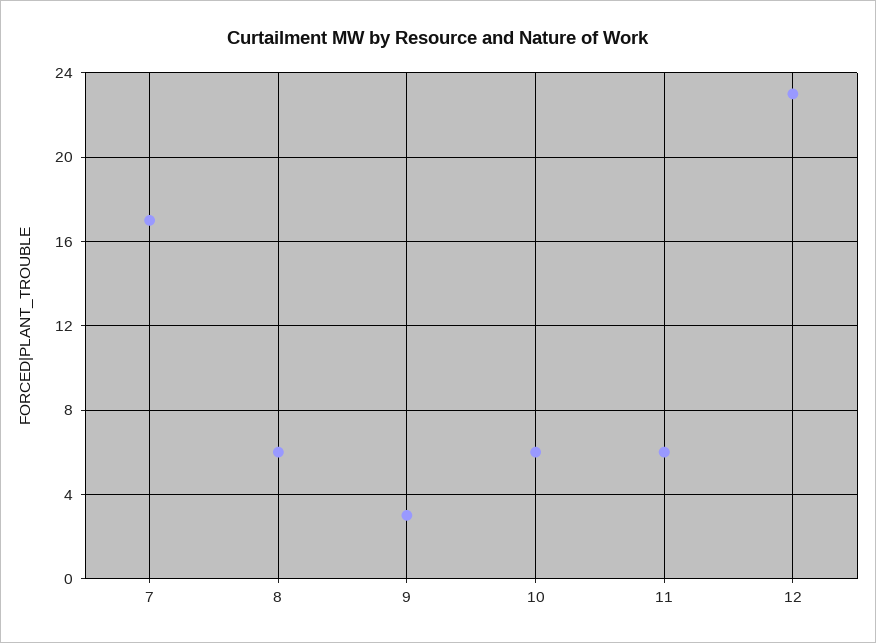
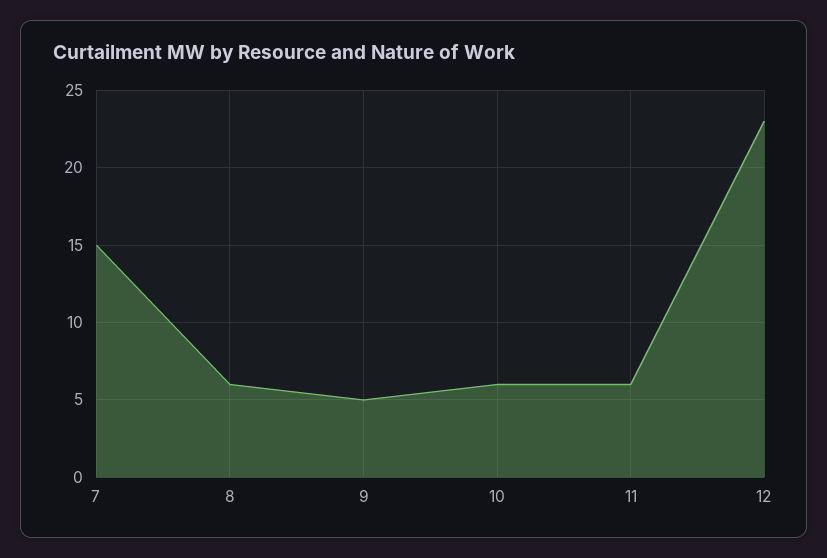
7: 17 -> 15
9: 3 -> 5

